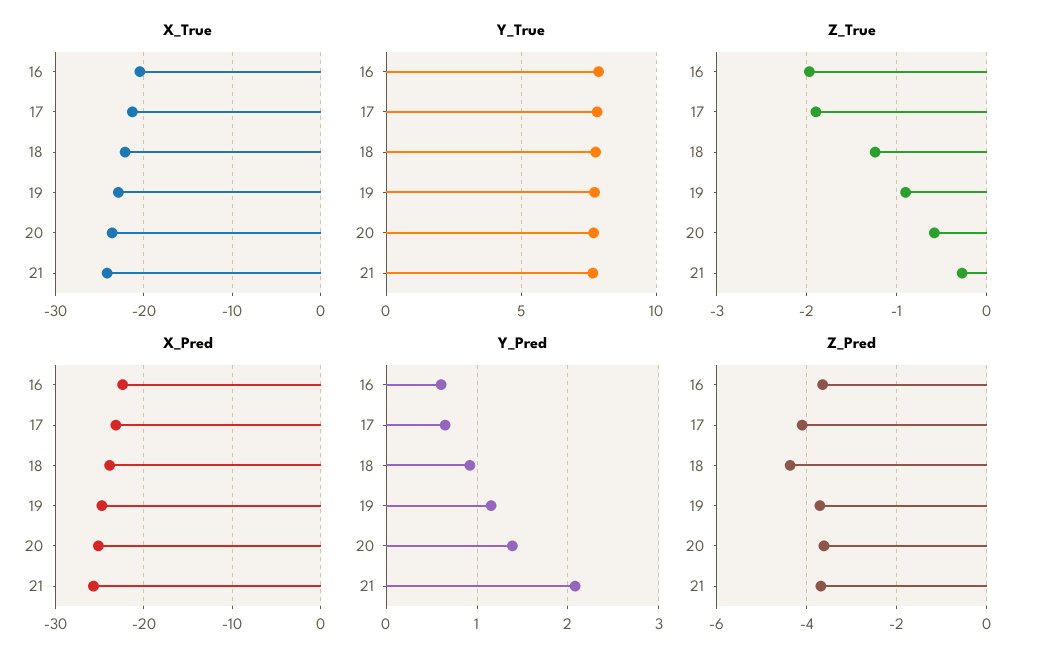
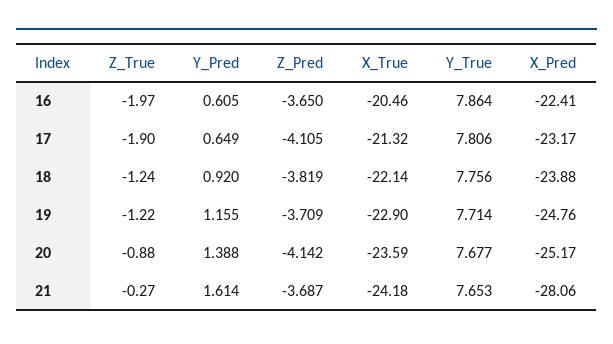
Z_True, 19: -0.9 -> -1.22
Z_True, 20: -0.6 -> -0.88
X_Pred, 21: -26 -> -28.06
Y_Pred, 21: 2.1 -> 1.614
Z_Pred, 18: -4.4 -> -3.819
Z_Pred, 20: -3.6 -> -4.142

